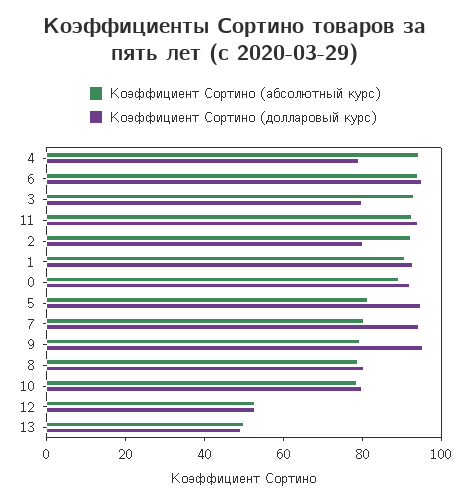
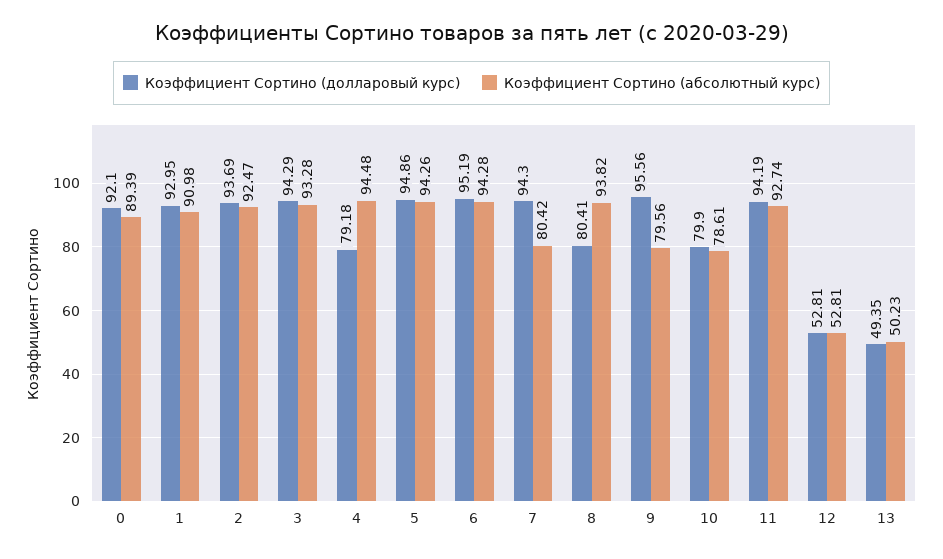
Коэффициент Сортино (долларовый курс), 3: 80 -> 94.29
Коэффициент Сортино (долларовый курс), 2: 80 -> 93.69
Коэффициент Сортино (абсолютный курс), 5: 80 -> 94.26
Коэффициент Сортино (абсолютный курс), 8: 80 -> 93.82

